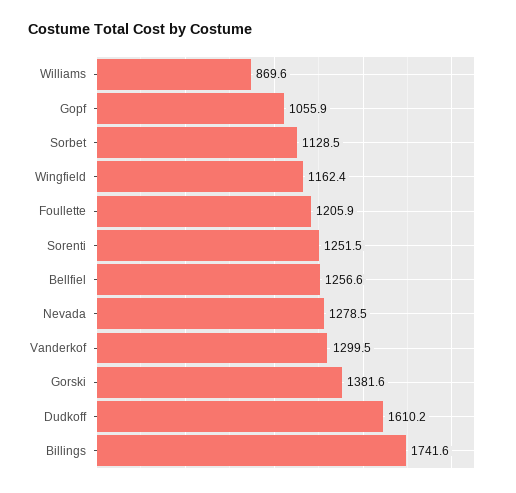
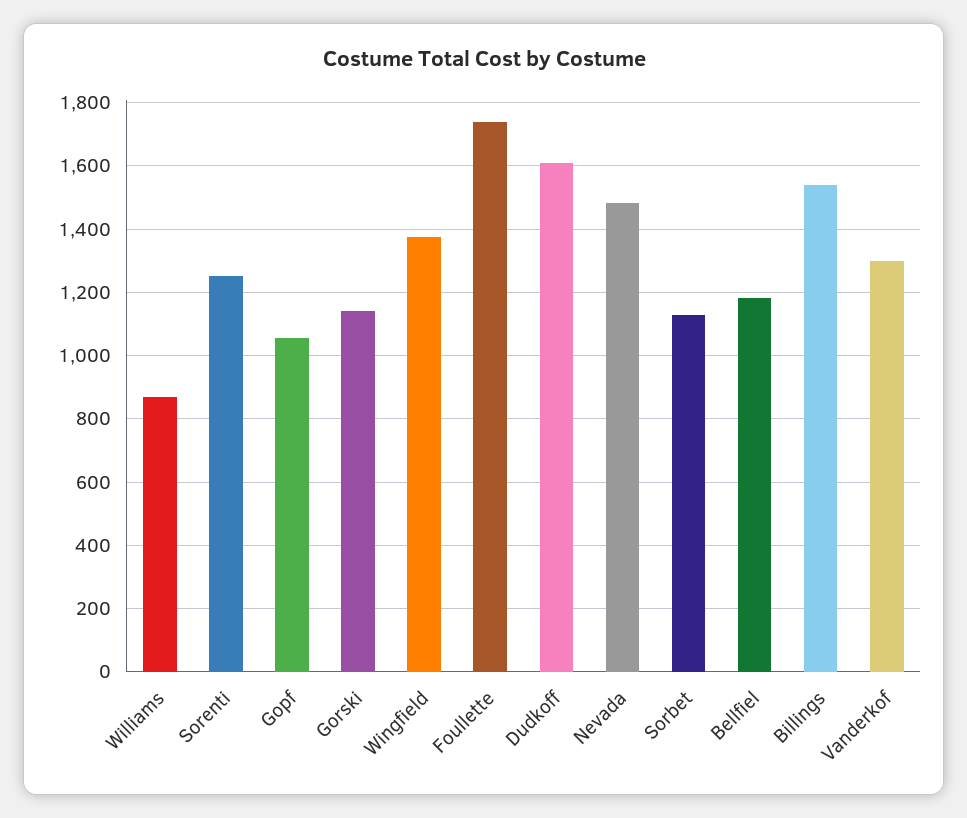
Wingfield: 1162.4 -> 1380
Foullette: 1205.9 -> 1740
Bellfiel: 1256.6 -> 1180
Nevada: 1278.5 -> 1480
Gorski: 1381.6 -> 1140
Billings: 1741.6 -> 1540

